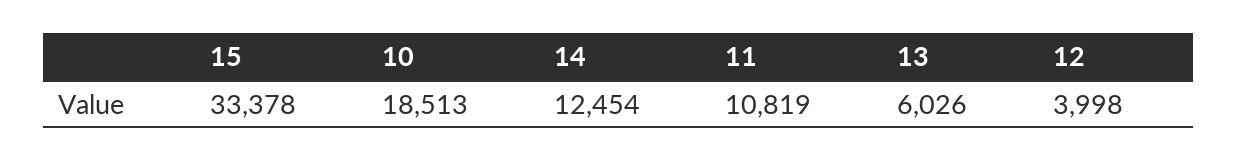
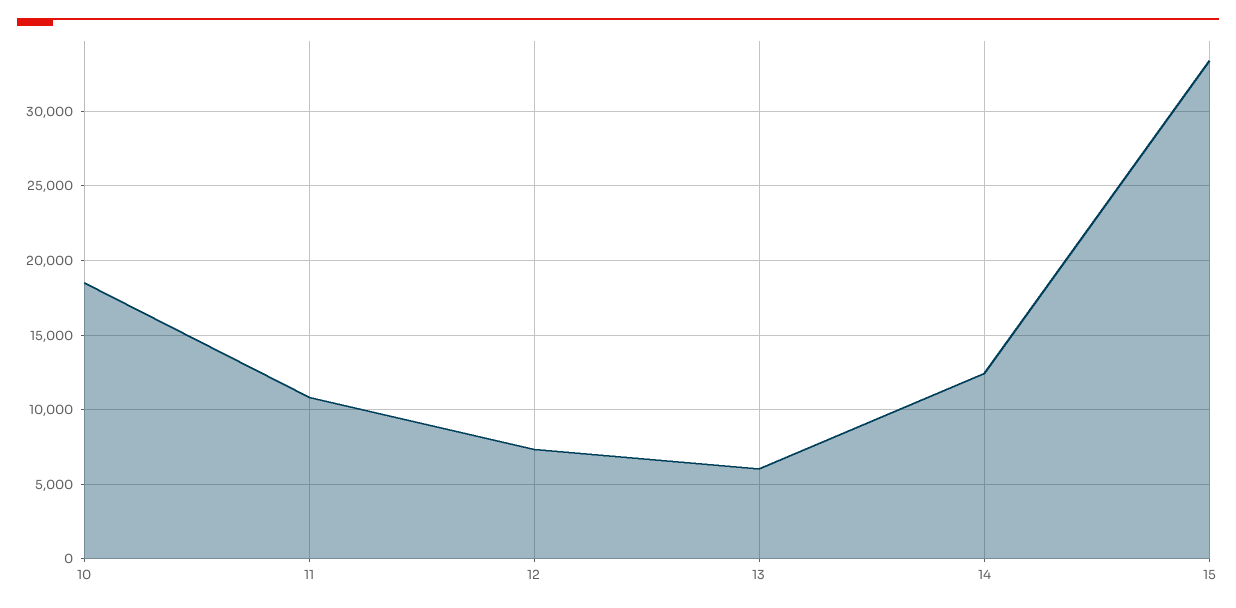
12: 3998 -> 7500

